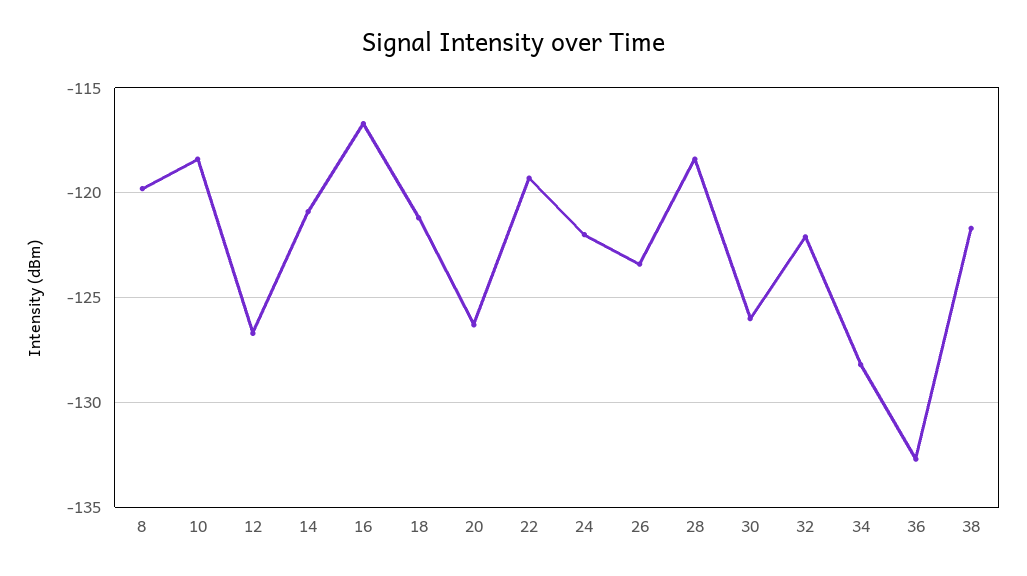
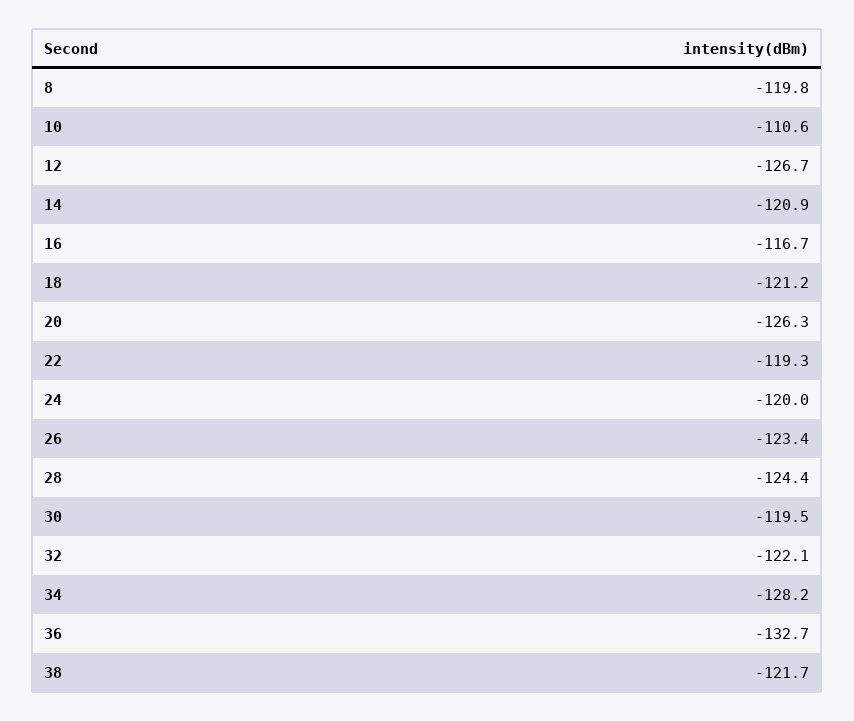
10: -118.5 -> -110.6
24: -122 -> -120
28: -118.5 -> -124.4
30: -126 -> -119.5

